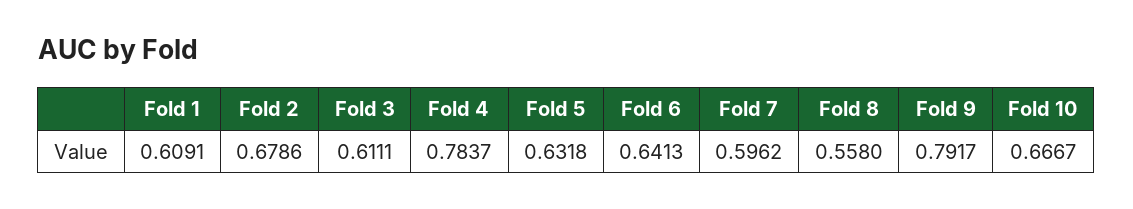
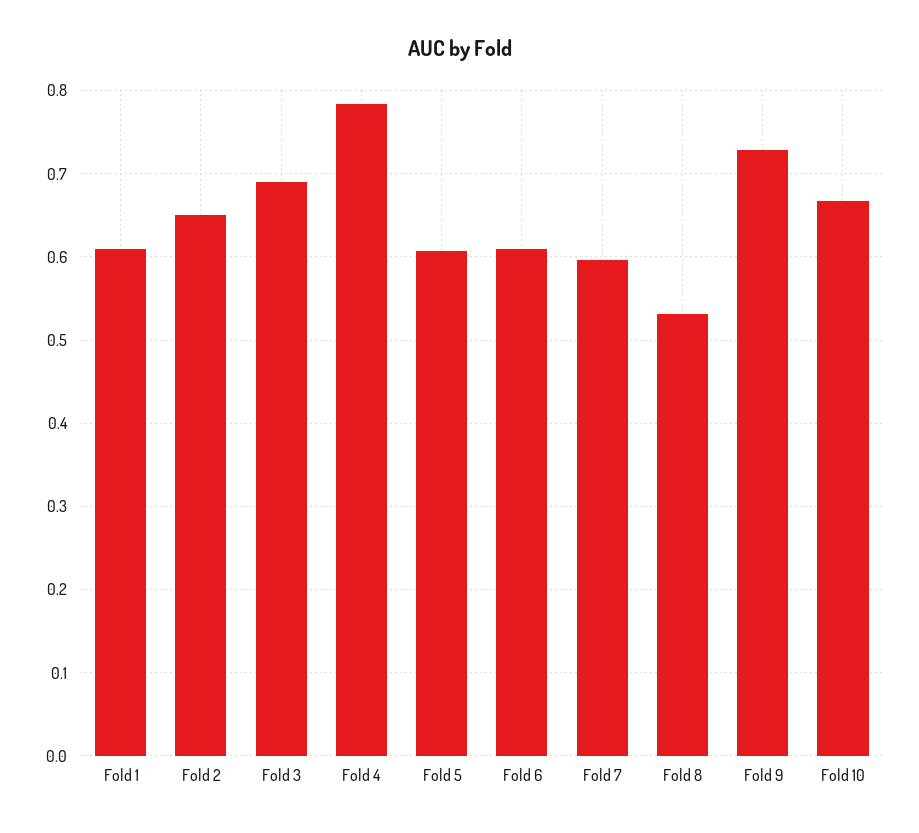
Fold 2: 0.6786 -> 0.65
Fold 3: 0.6111 -> 0.69
Fold 5: 0.6318 -> 0.61
Fold 6: 0.6413 -> 0.61
Fold 8: 0.558 -> 0.53
Fold 9: 0.7917 -> 0.73

